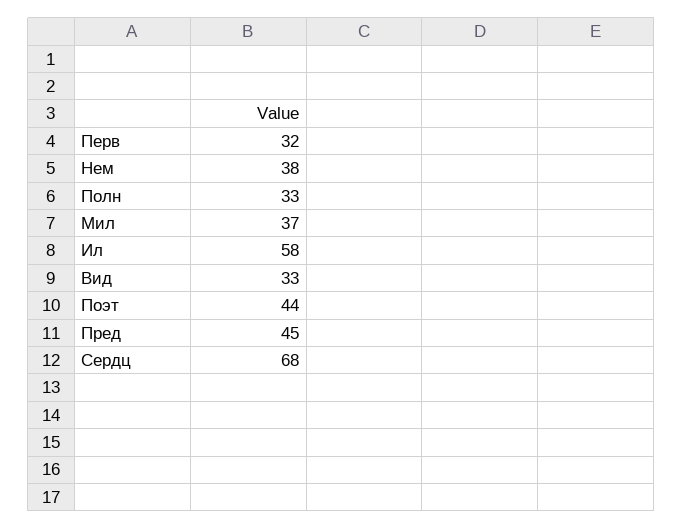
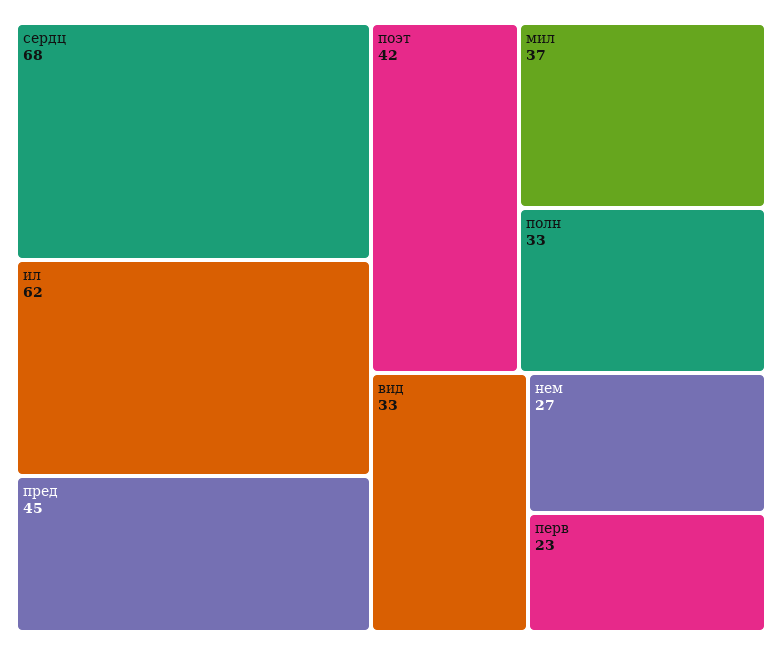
Перв: 32 -> 23
Нем: 38 -> 27
Ил: 58 -> 62
Поэт: 44 -> 42

